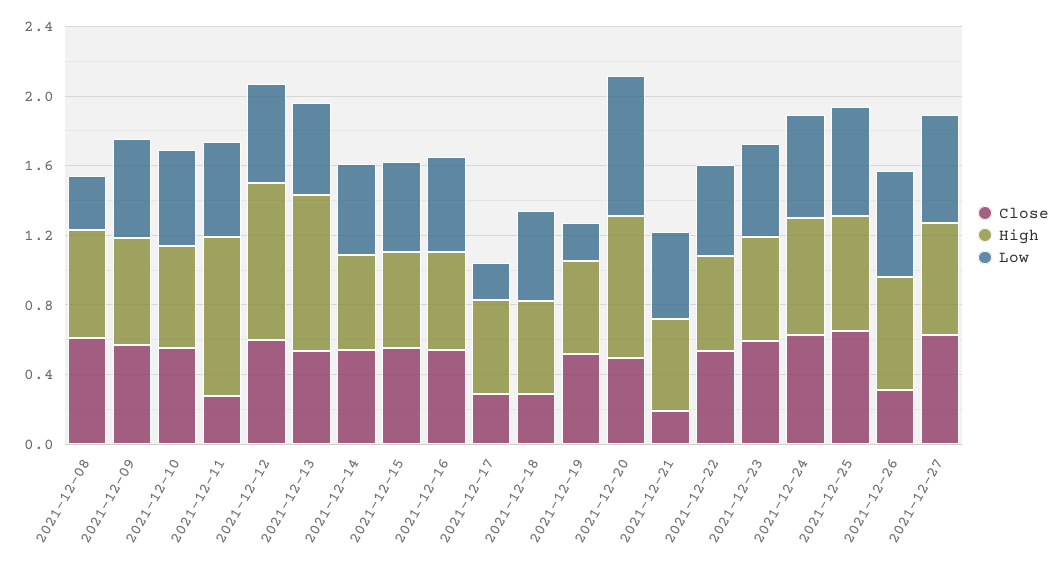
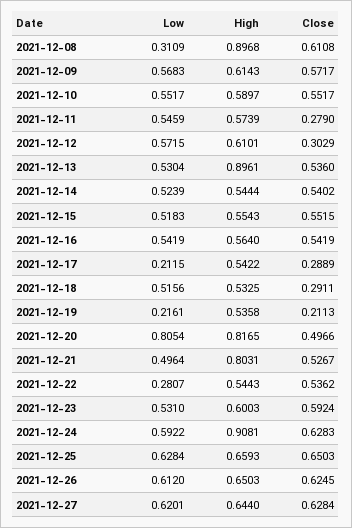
High, 2021-12-08: 0.6 -> 0.8968
High, 2021-12-11: 0.9 -> 0.5739
Close, 2021-12-12: 0.6 -> 0.3029
High, 2021-12-12: 0.9 -> 0.6101
Close, 2021-12-19: 0.5 -> 0.2113
Close, 2021-12-21: 0.2 -> 0.5267
High, 2021-12-21: 0.5 -> 0.8031
Low, 2021-12-22: 0.5 -> 0.2807
High, 2021-12-24: 0.7 -> 0.9081
Close, 2021-12-26: 0.3 -> 0.6245

